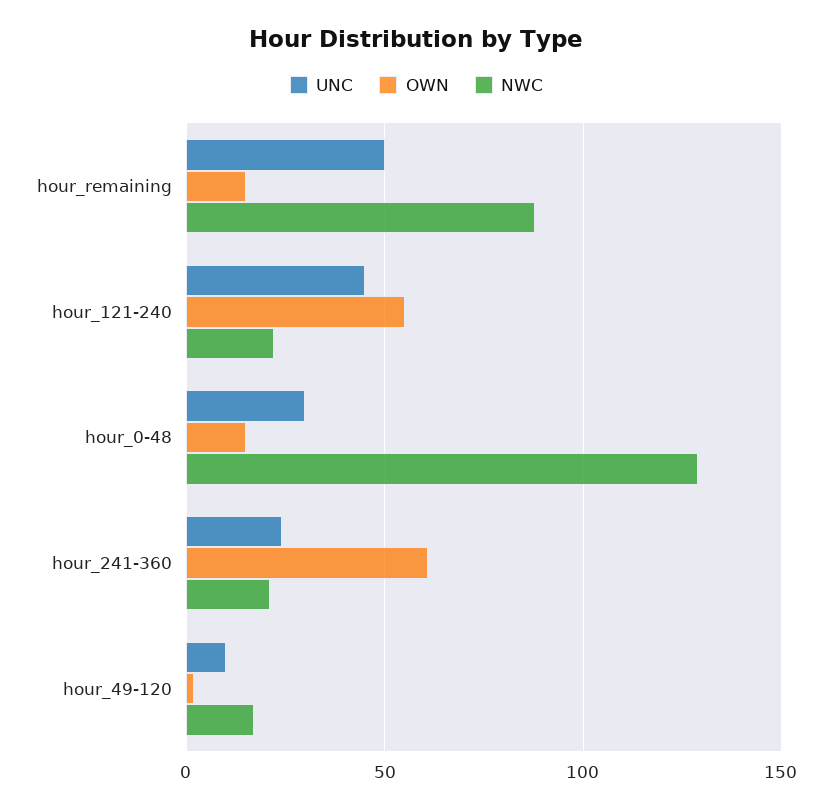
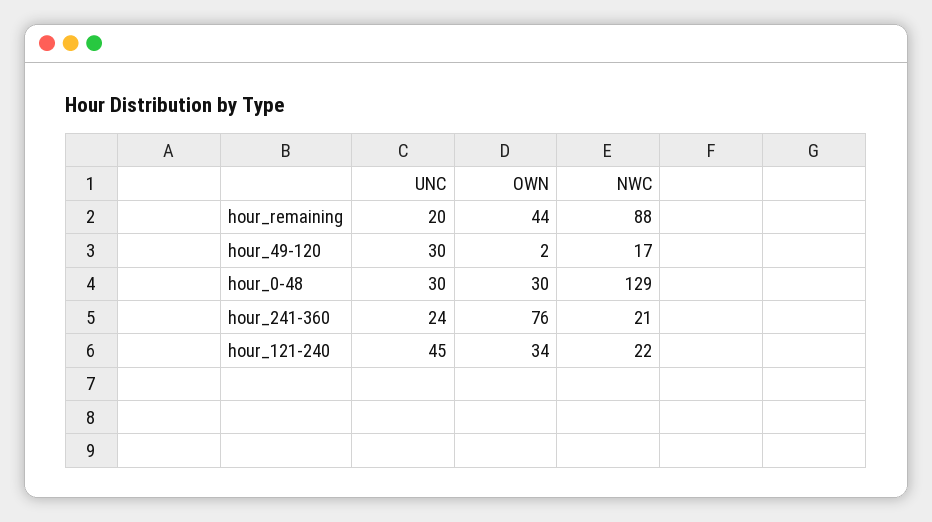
UNC, hour_remaining: 50 -> 20
OWN, hour_remaining: 15 -> 44
OWN, hour_121-240: 55 -> 34
OWN, hour_0-48: 15 -> 30
OWN, hour_241-360: 60 -> 76
UNC, hour_49-120: 10 -> 30

